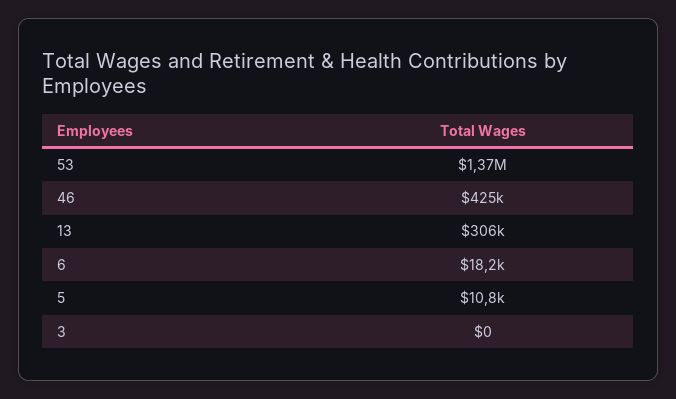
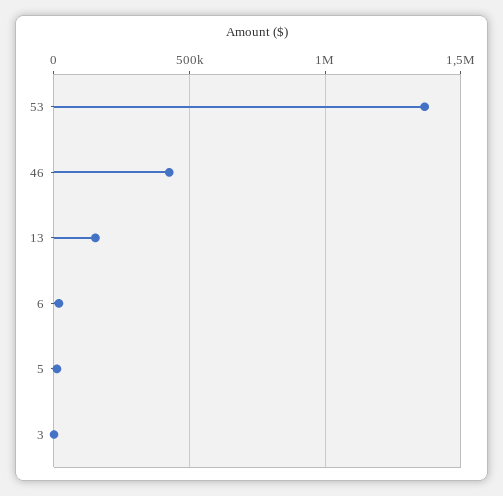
13: 306000 -> 150000

